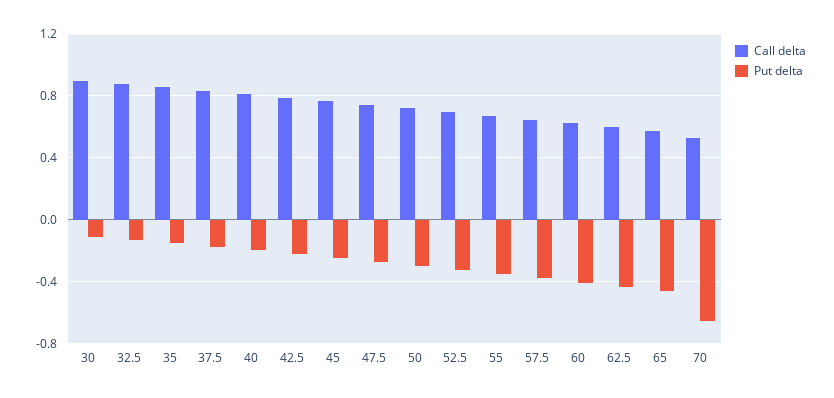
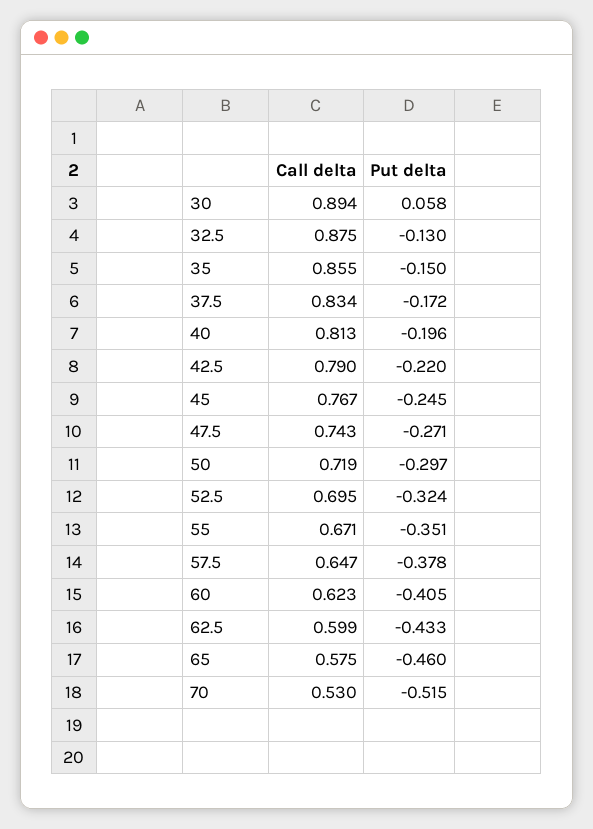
Put delta, 30: -0.1 -> 0.058
Put delta, 70: -0.65 -> -0.515

